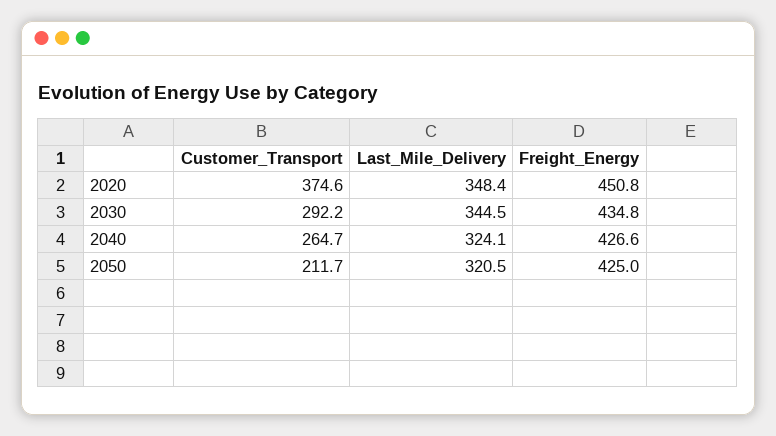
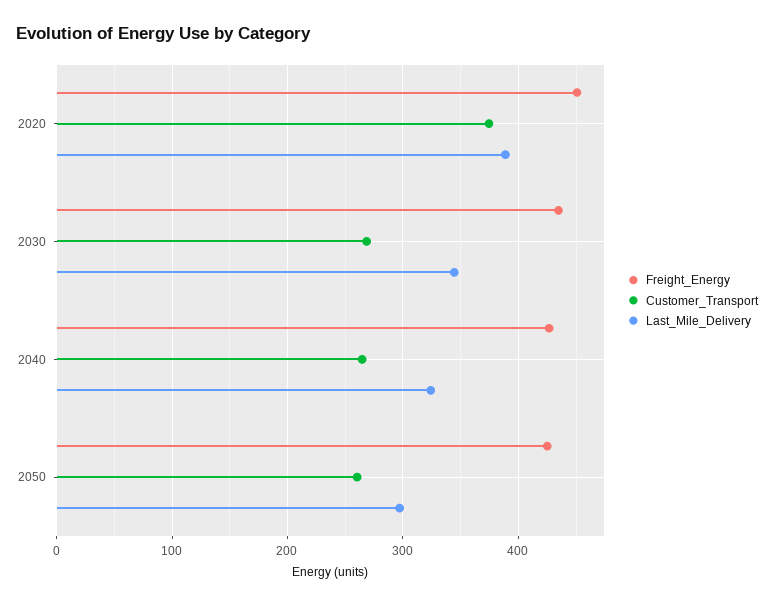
Last_Mile_Delivery, 2020: 348.4 -> 390
Customer_Transport, 2030: 292.2 -> 270
Customer_Transport, 2050: 211.7 -> 260
Last_Mile_Delivery, 2050: 320.5 -> 300

